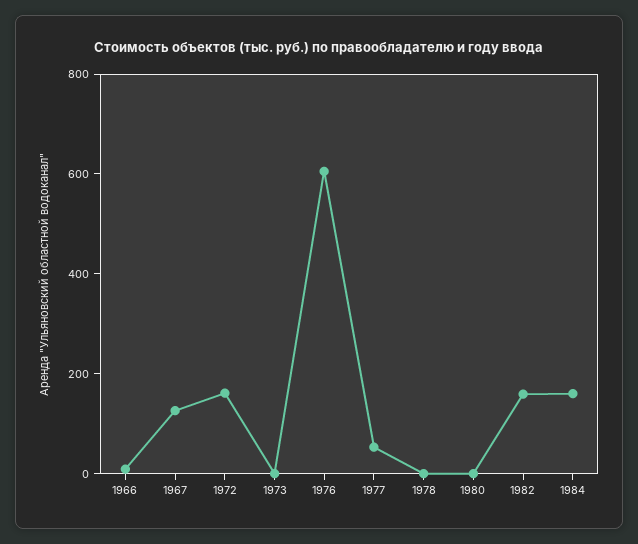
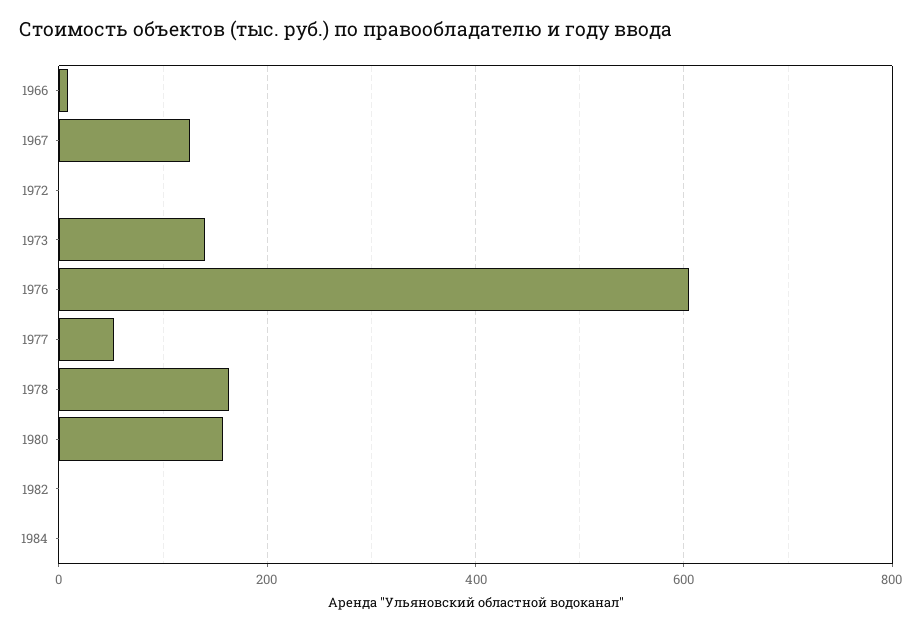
1972: 150 -> 0
1973: 0 -> 140
1978: 0 -> 160
1980: 0 -> 160
1982: 150 -> 0
1984: 150 -> 0

